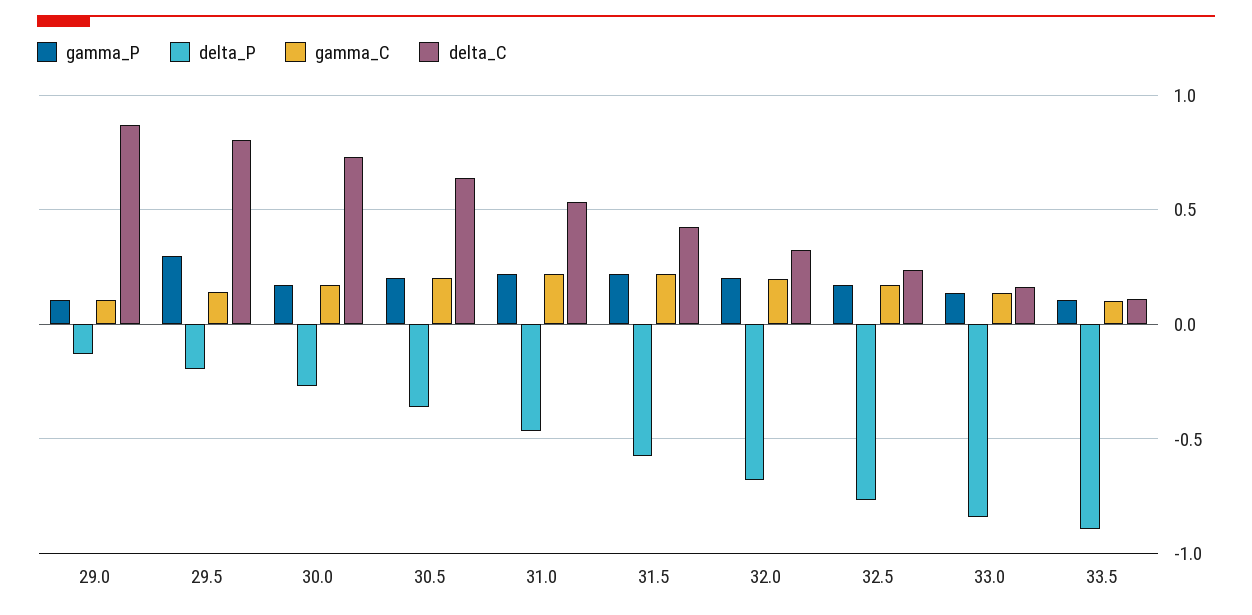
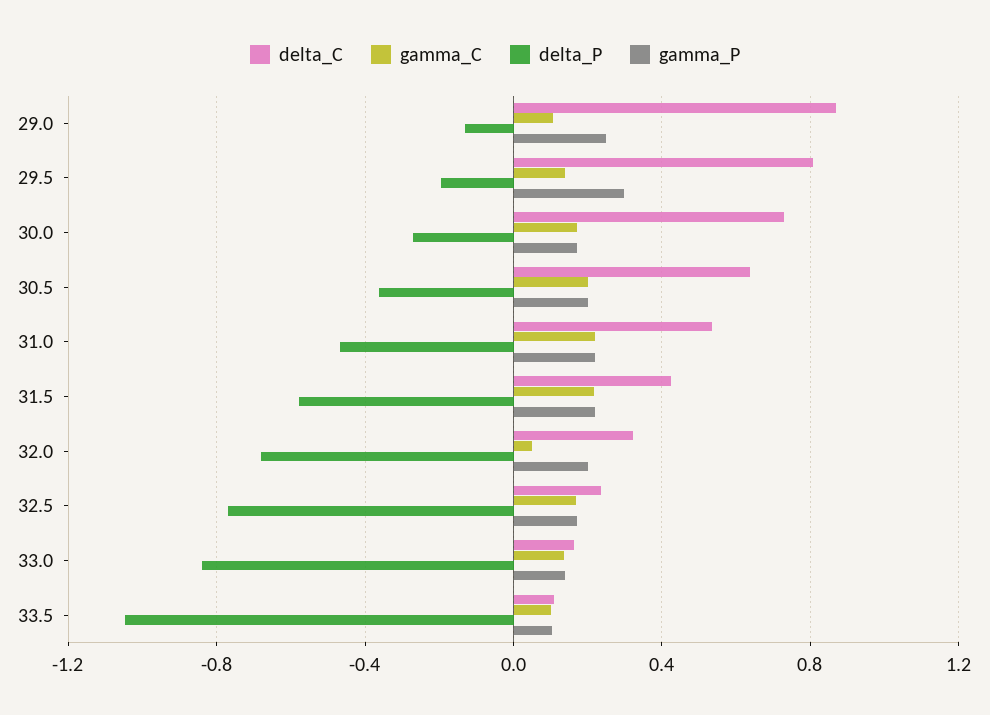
gamma_P, 29.0: 0.1 -> 0.25
gamma_C, 32.0: 0.2 -> 0.05
delta_P, 33.5: -0.9 -> -1.05

